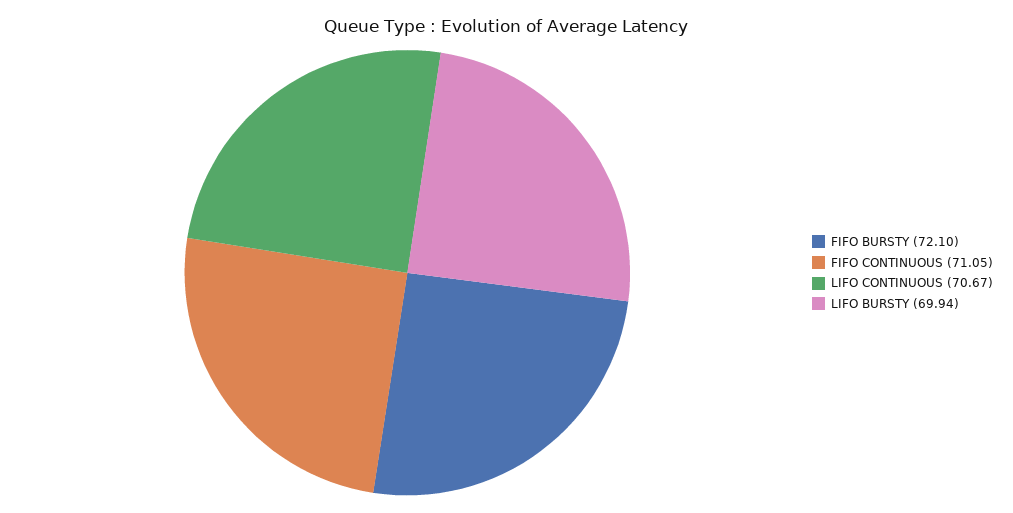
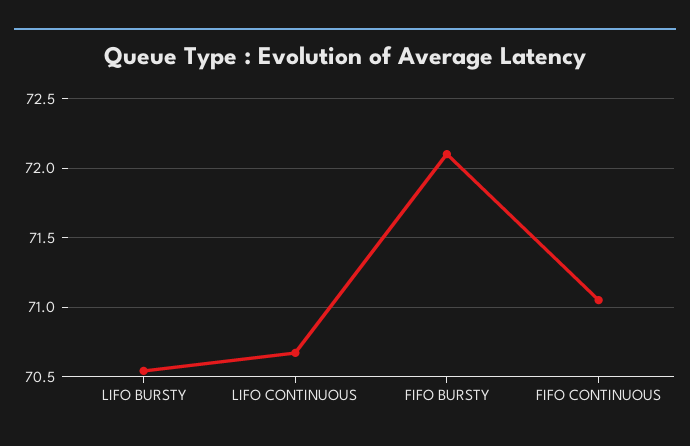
LIFO BURSTY: 69.94 -> 70.55

